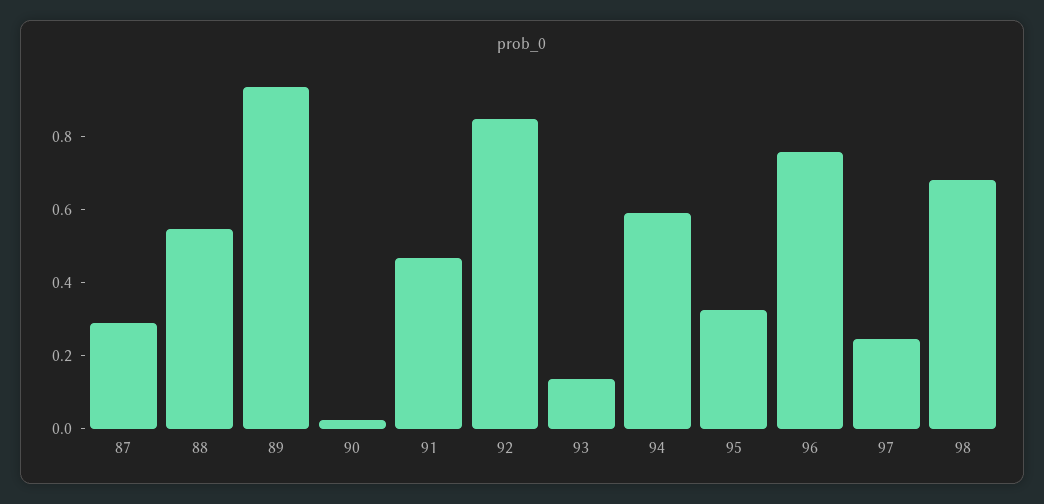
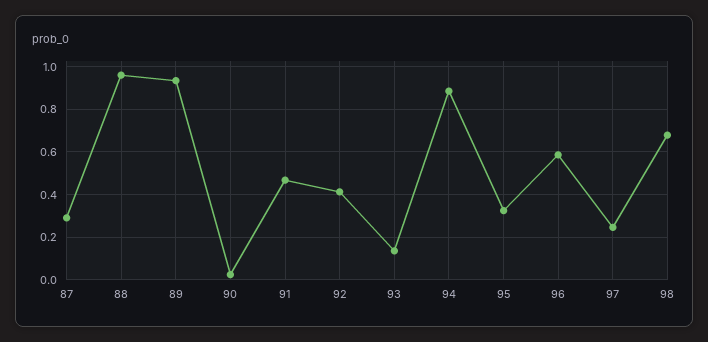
88: 0.55 -> 0.95
92: 0.85 -> 0.4
94: 0.6 -> 0.9
96: 0.75 -> 0.6

